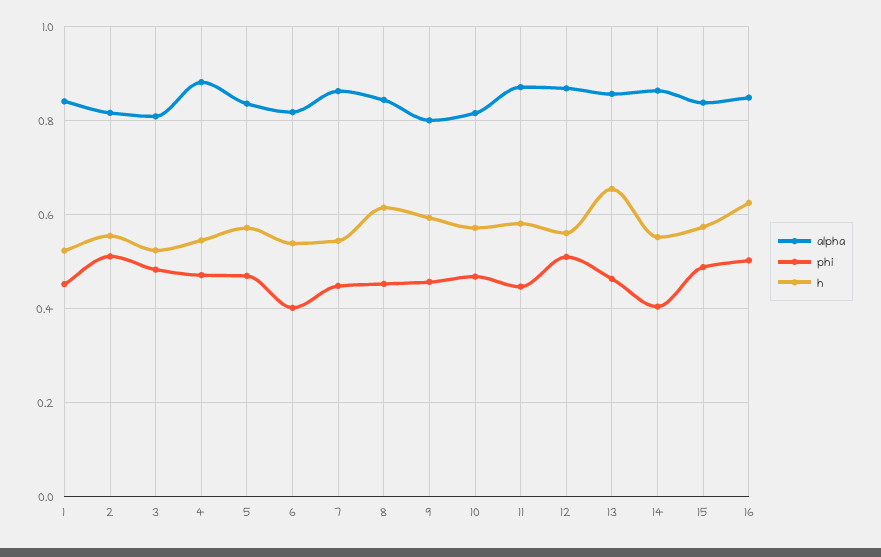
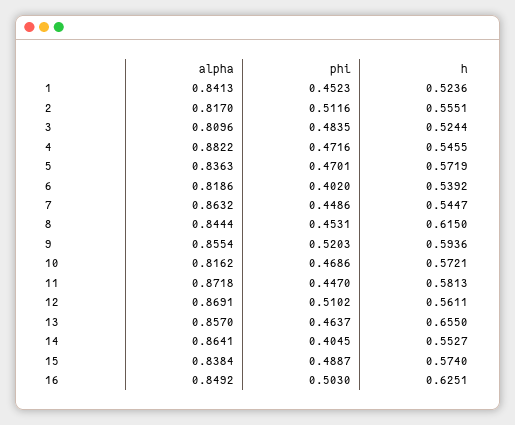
alpha, 9: 0.8 -> 0.8554
phi, 9: 0.46 -> 0.5203

